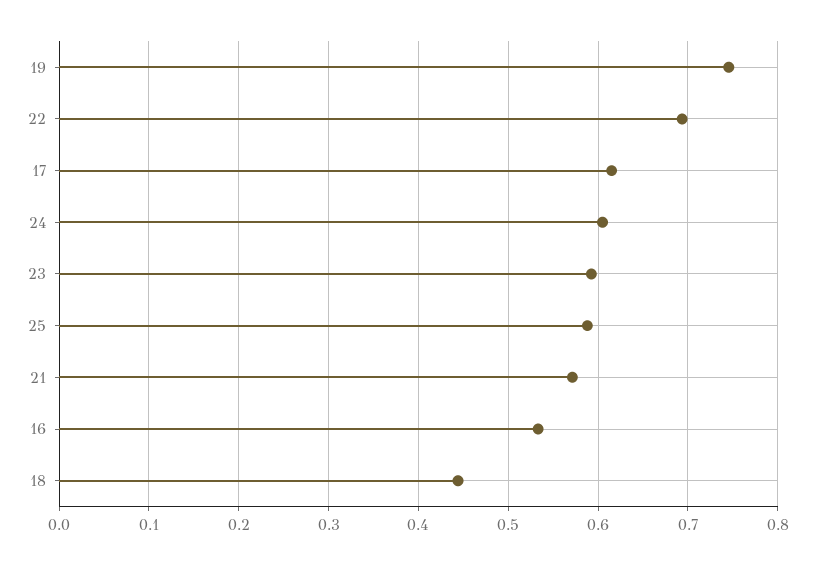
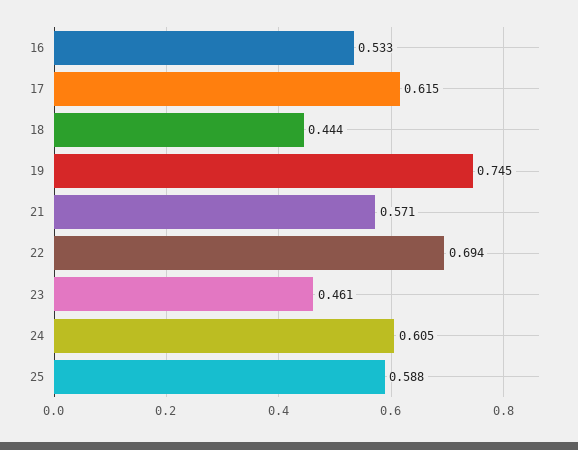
23: 0.59 -> 0.461

